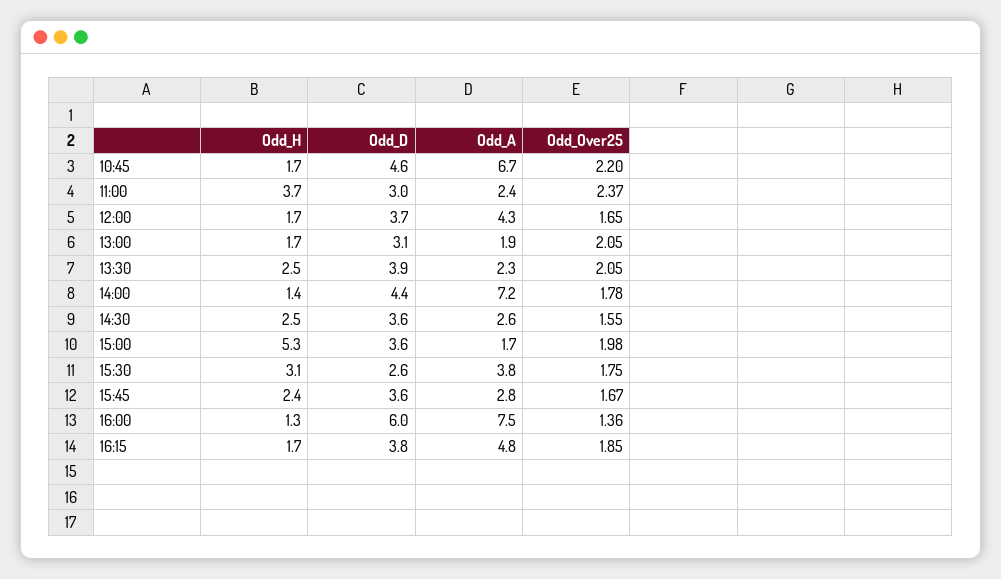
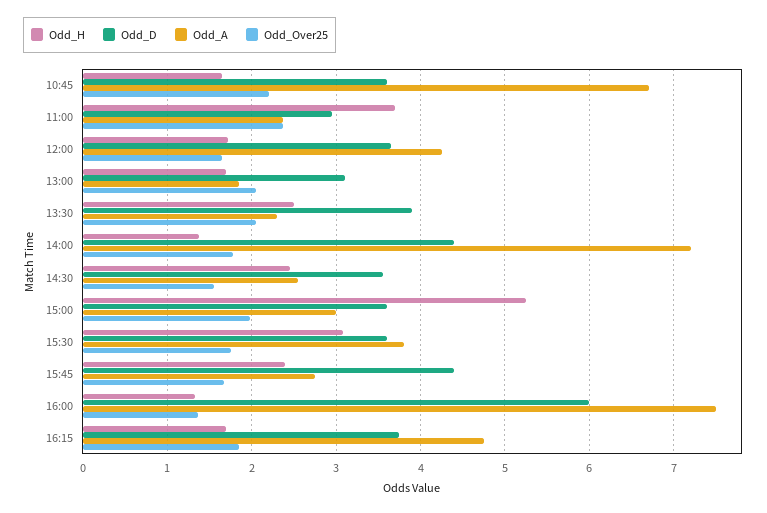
Odd_D, 10:45: 4.6 -> 3.6
Odd_A, 15:00: 1.7 -> 3
Odd_D, 15:30: 2.6 -> 3.6
Odd_D, 15:45: 3.6 -> 4.4

